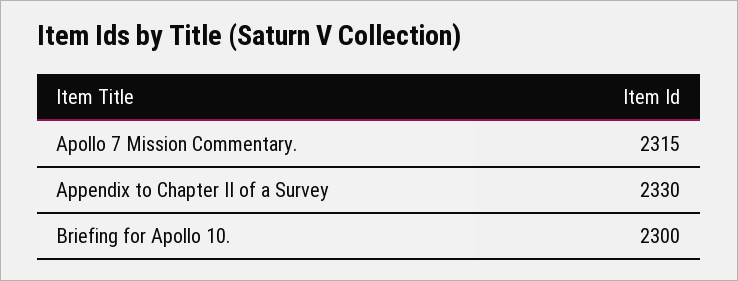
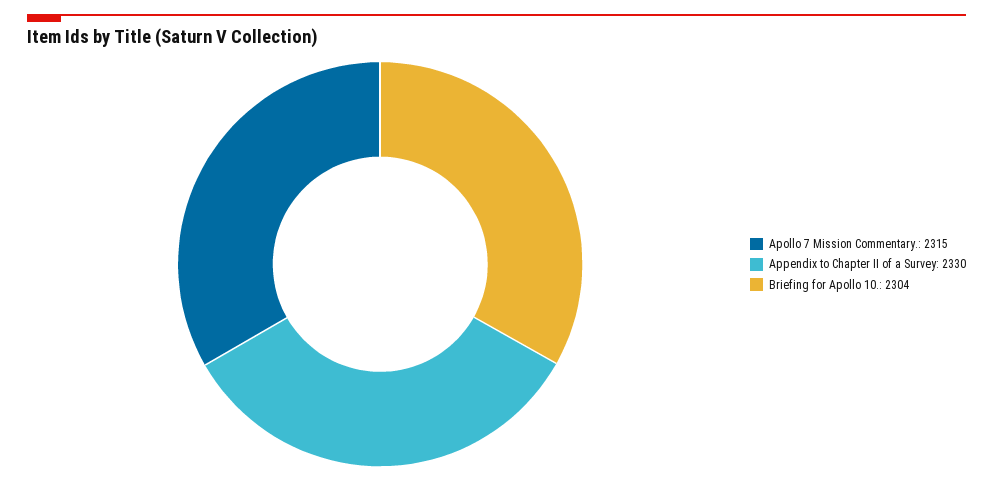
Briefing for Apollo 10.: 2300 -> 2304

